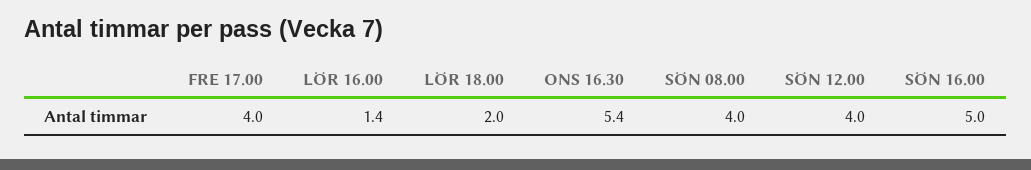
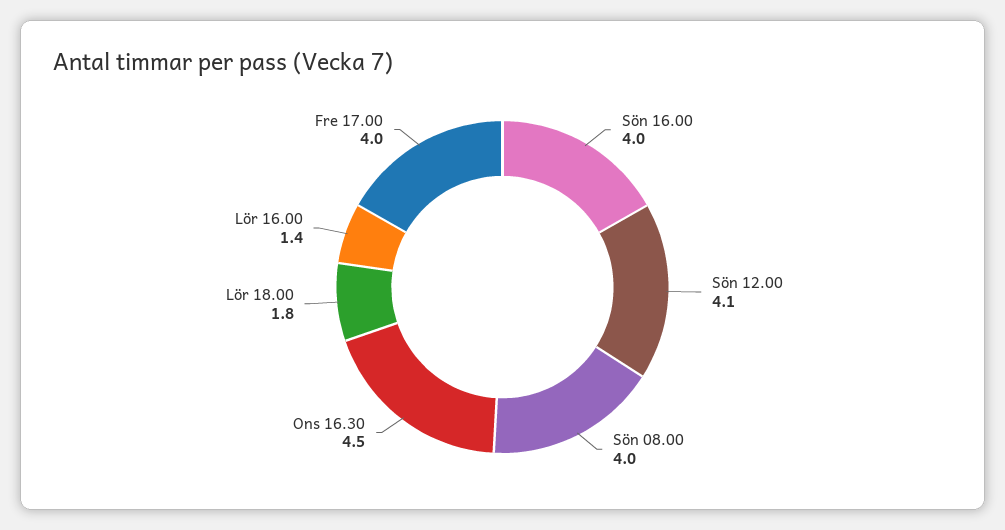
LÖR 18.00: 2 -> 1.8
ONS 16.30: 5.4 -> 4.5
SÖN 12.00: 4 -> 4.1
SÖN 16.00: 5 -> 4

